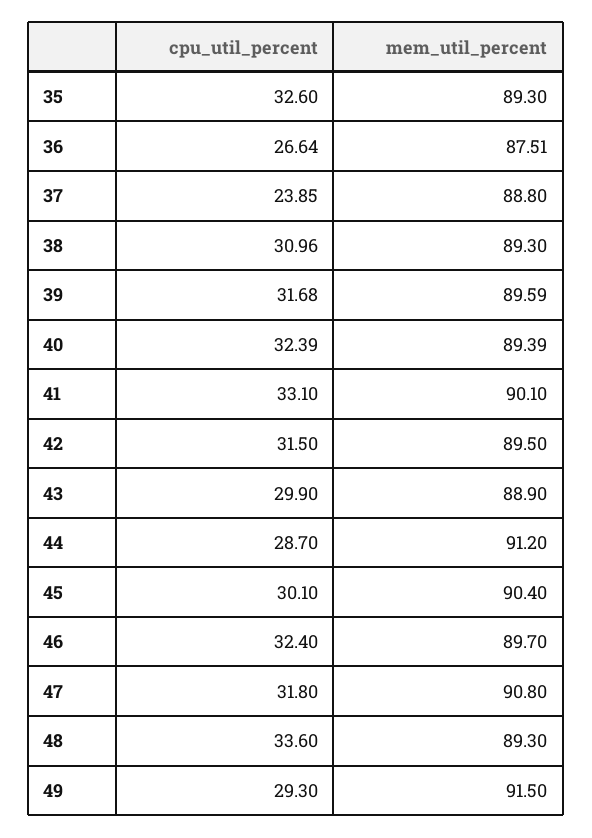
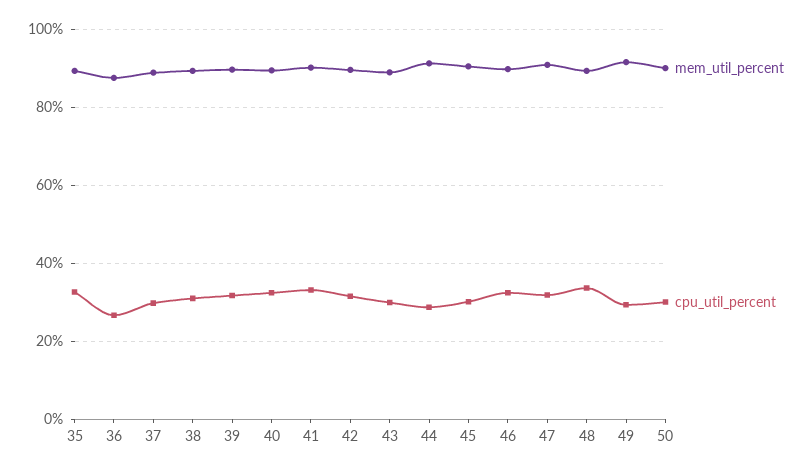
cpu_util_percent, 37: 23.85 -> 30
mem_util_percent, 50: none -> 90
cpu_util_percent, 50: none -> 30

